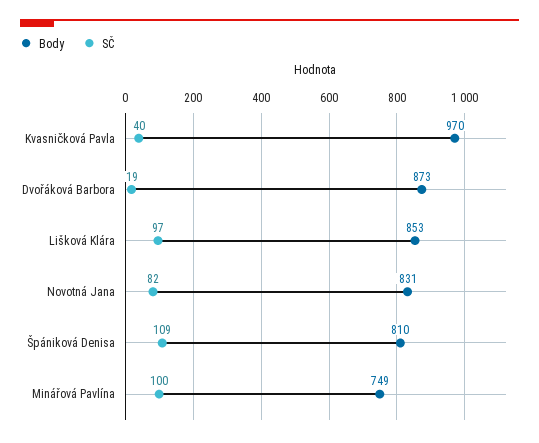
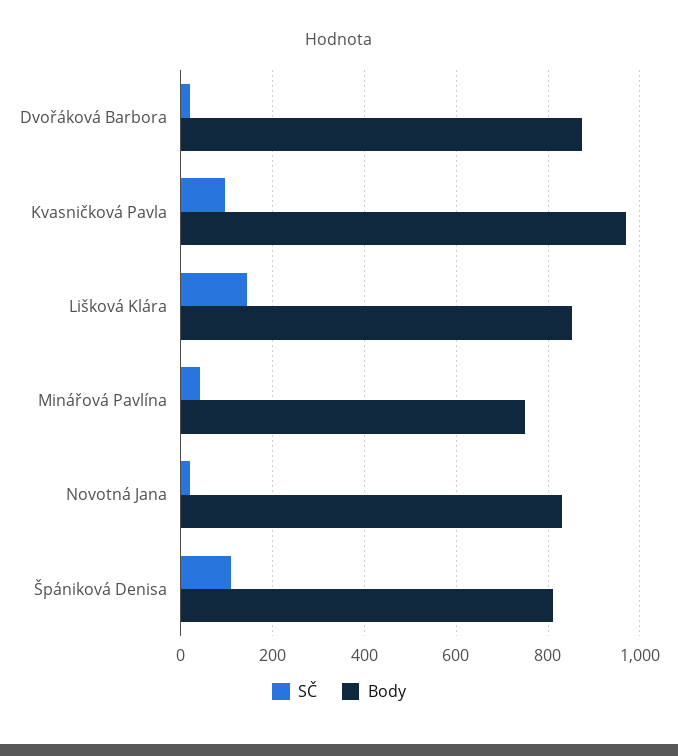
SČ, Kvasničková Pavla: 40 -> 100
SČ, Lišková Klára: 97 -> 140
SČ, Novotná Jana: 82 -> 20
SČ, Minářová Pavlína: 100 -> 40

